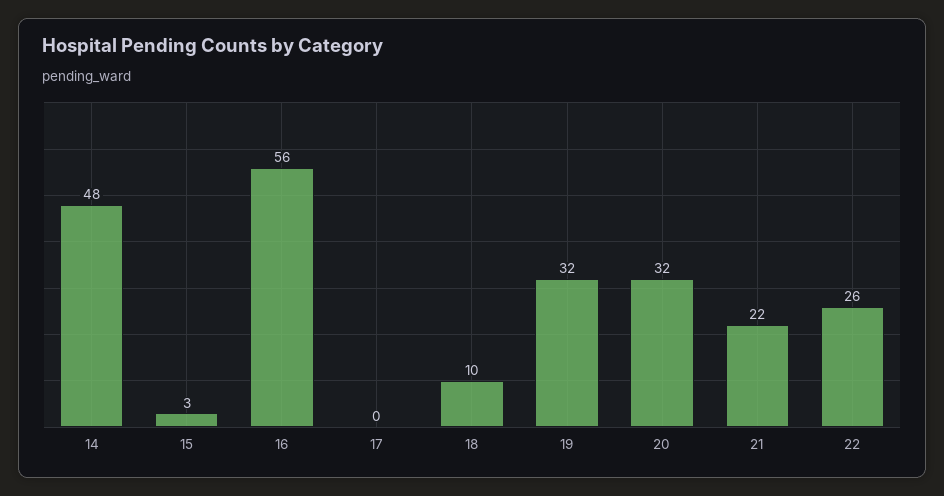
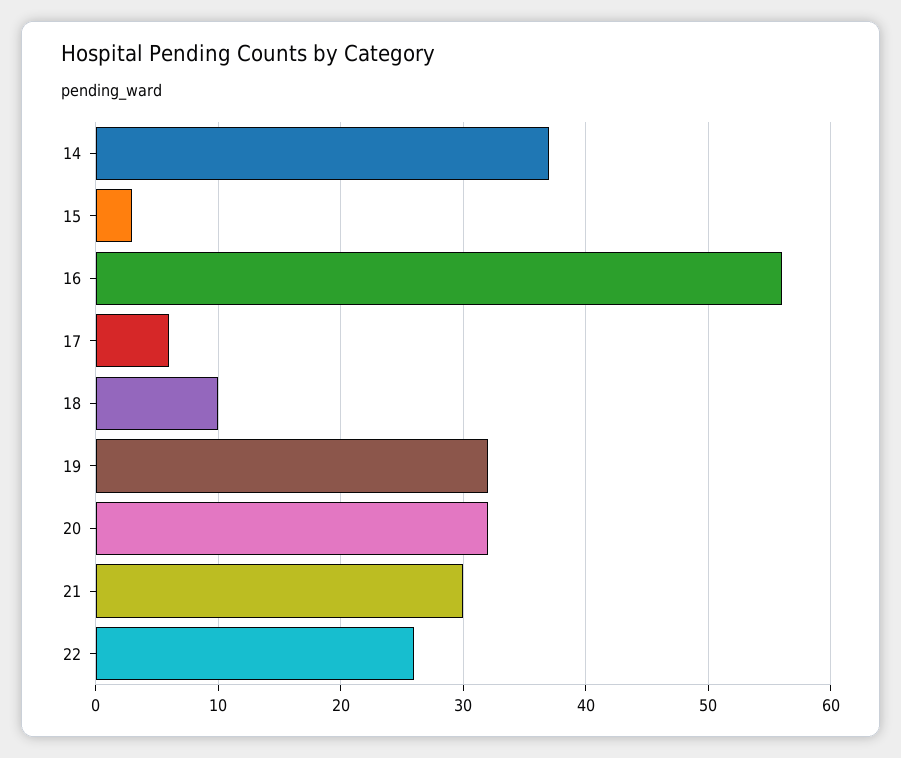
14: 48 -> 37
17: 0 -> 6
21: 22 -> 30

